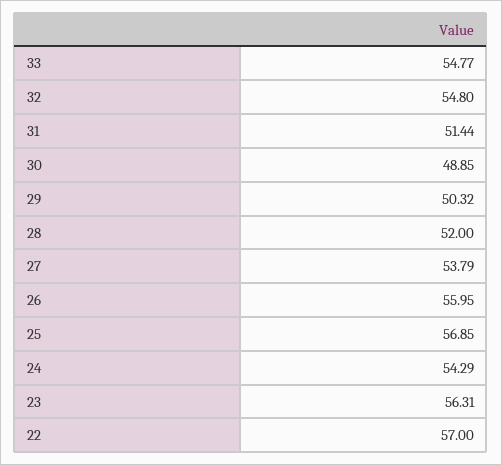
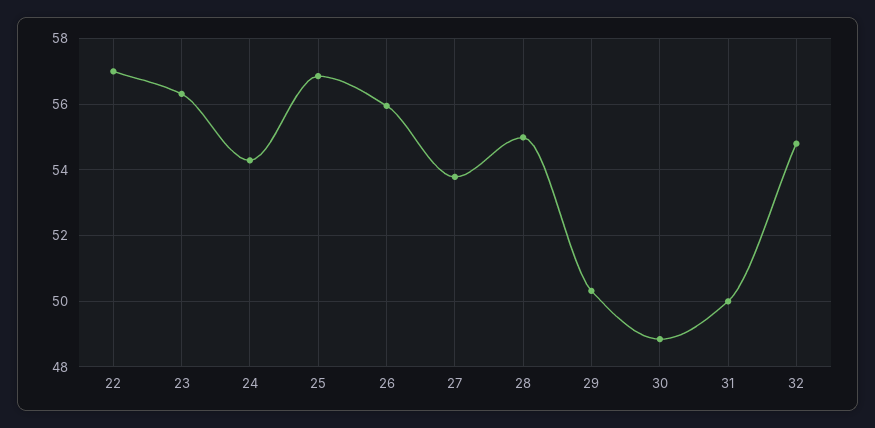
33: 54.77 -> none
31: 51.44 -> 50
28: 52 -> 55

